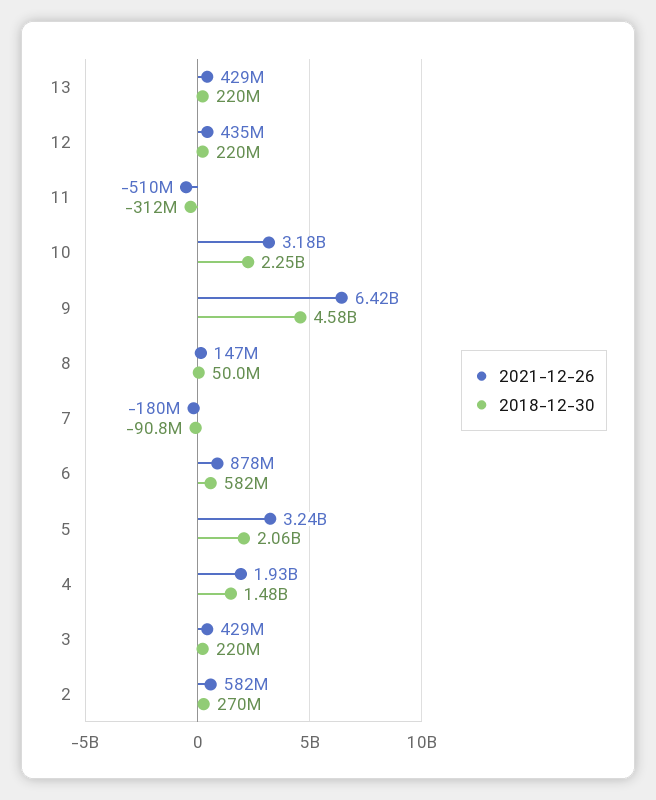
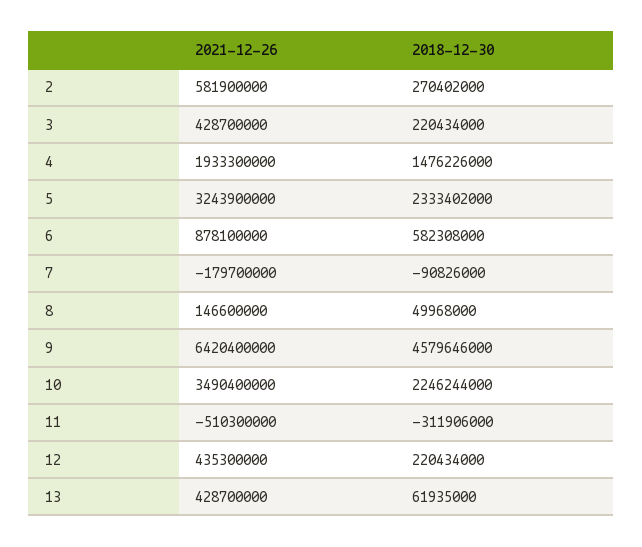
2018-12-30, 13: 220000000 -> 61935000
2021-12-26, 10: 3180000000 -> 3490400000
2018-12-30, 5: 2060000000 -> 2333402000

